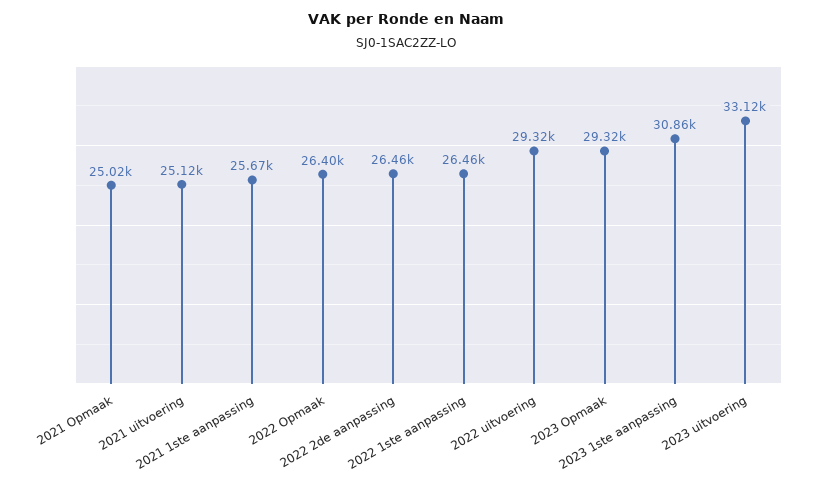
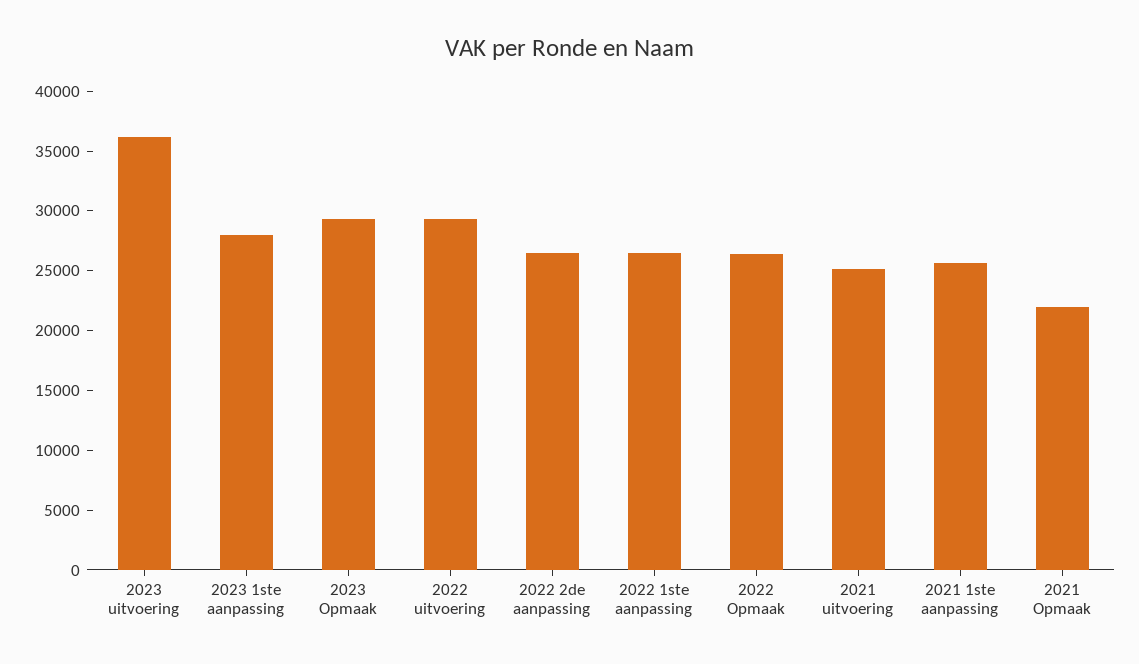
2021 Opmaak: 25020 -> 22000
2023 1ste aanpassing: 30860 -> 28000
2023 uitvoering: 33120 -> 36000

